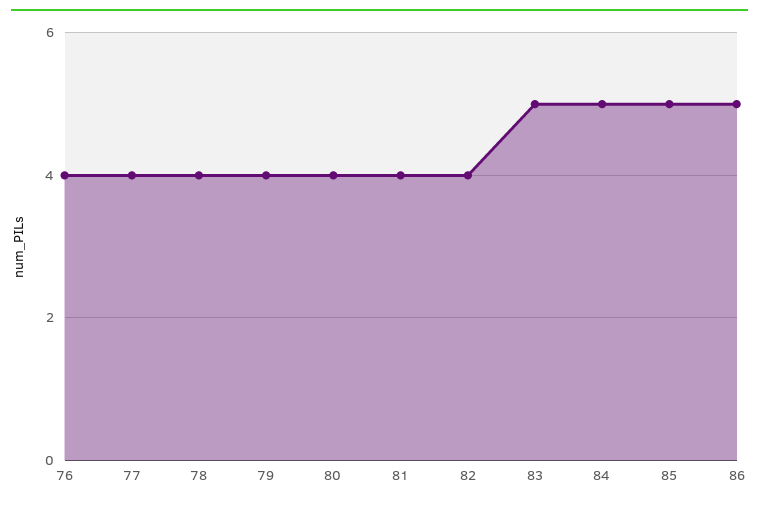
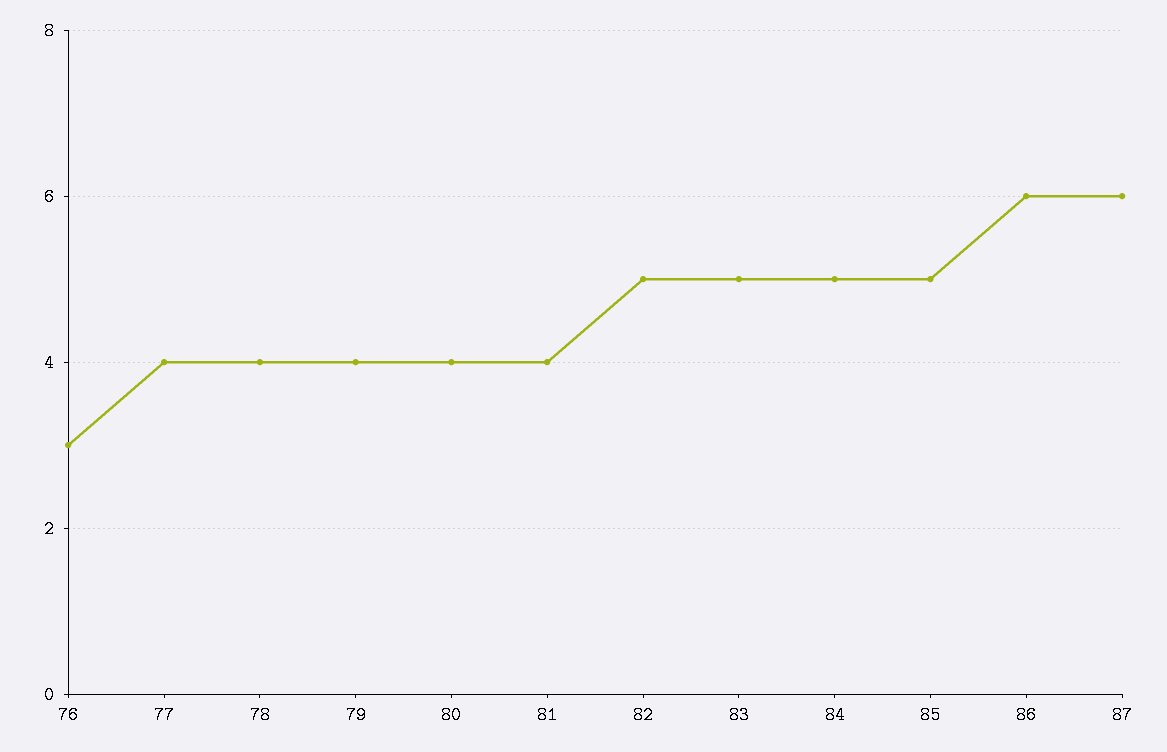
76: 4 -> 3
82: 4 -> 5
86: 5 -> 6
87: none -> 6

